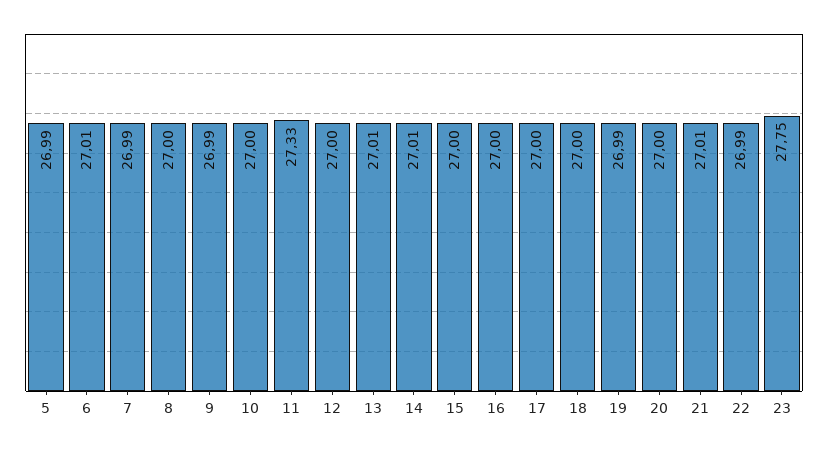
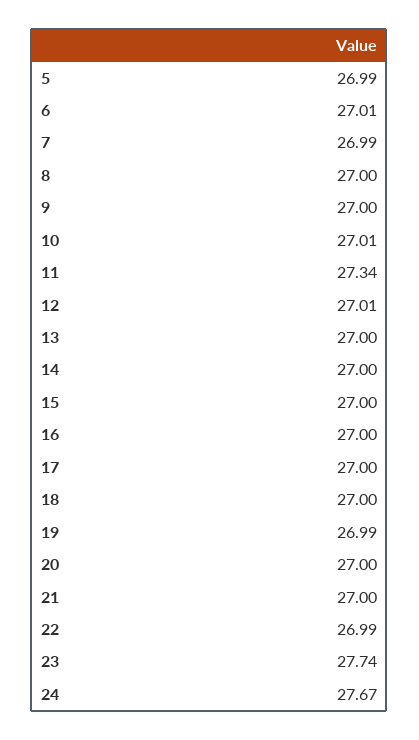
9: 26.99 -> 27
10: 27 -> 27.01
11: 27.33 -> 27.34
12: 27 -> 27.01
13: 27.01 -> 27
14: 27.01 -> 27
21: 27.01 -> 27
23: 27.75 -> 27.74
24: none -> 27.67

